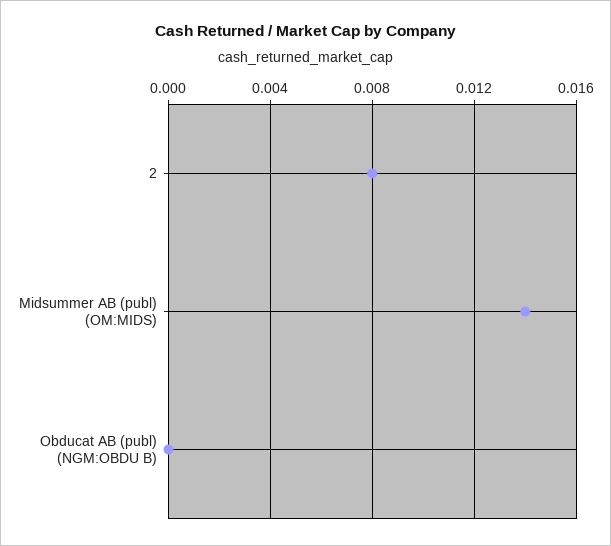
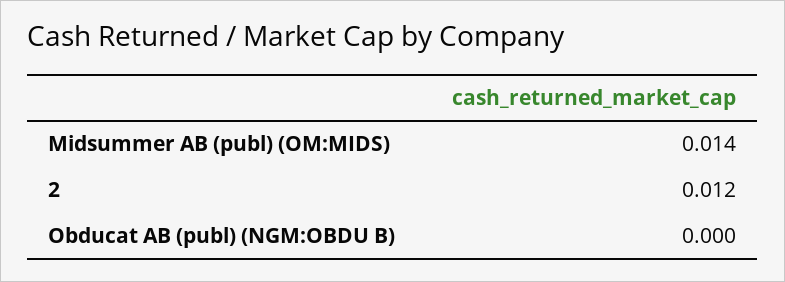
2: 0.008 -> 0.012

